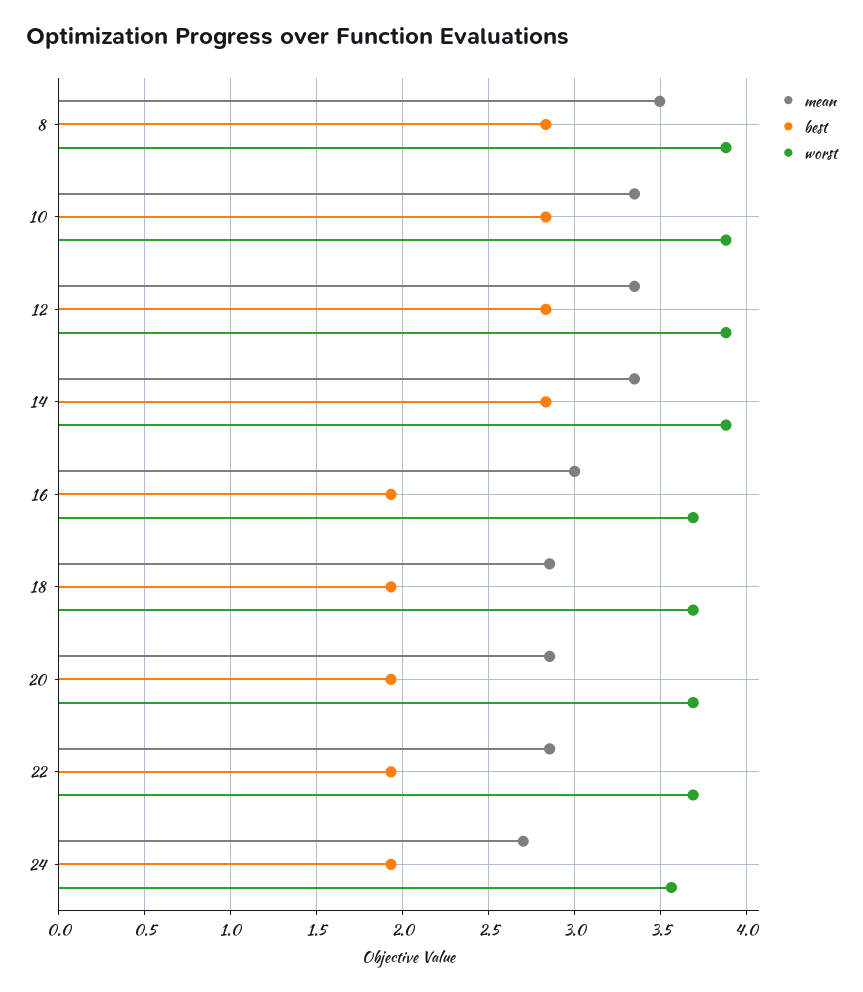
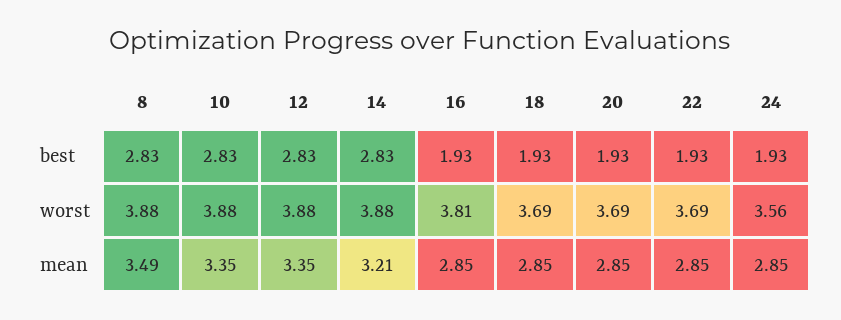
mean, 14: 3.35 -> 3.21
mean, 16: 3 -> 2.85
worst, 16: 3.7 -> 3.81
mean, 24: 2.7 -> 2.85

